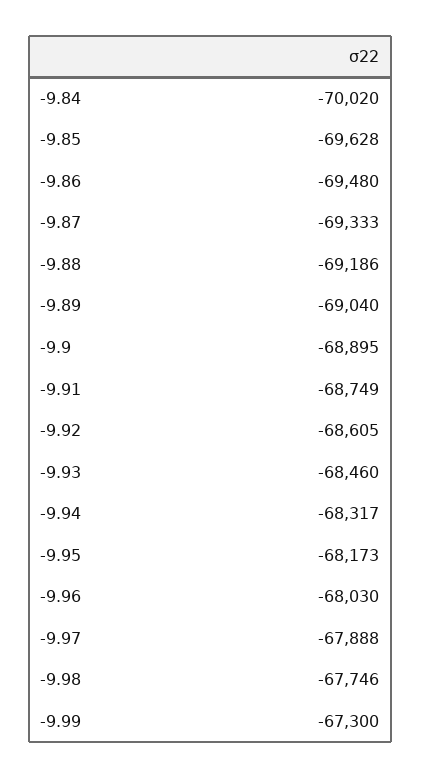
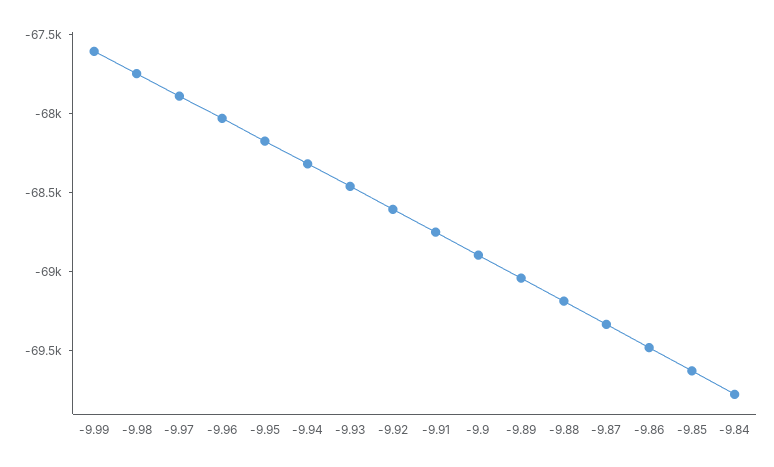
-9.84: -70020 -> -69800
-9.99: -67300 -> -67600

